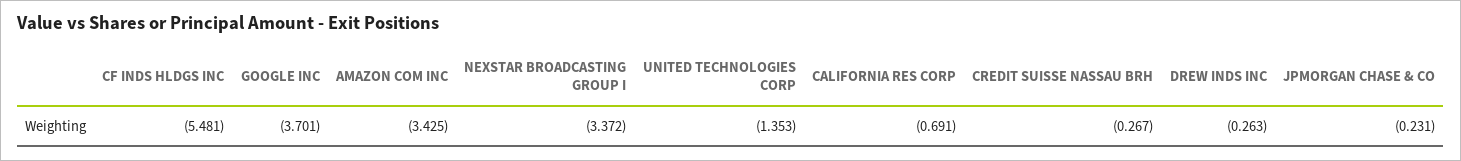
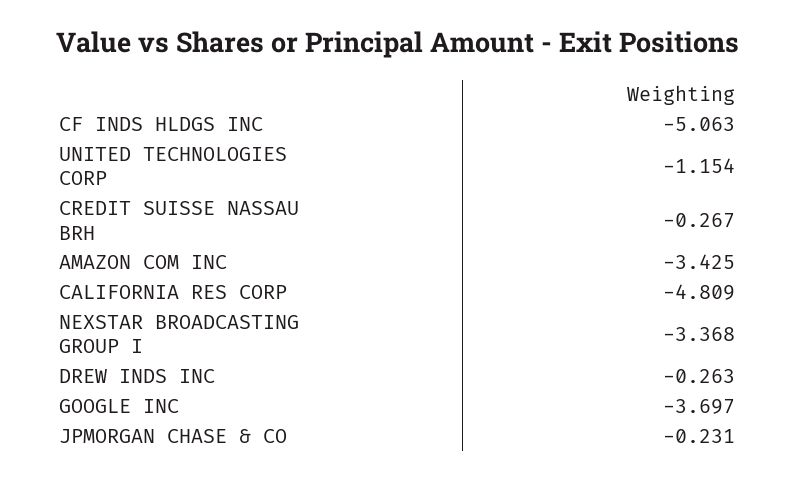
CF INDS HLDGS INC: -5.481 -> -5.063
GOOGLE INC: -3.701 -> -3.697
NEXSTAR BROADCASTING GROUP I: -3.372 -> -3.368
UNITED TECHNOLOGIES CORP: -1.353 -> -1.154
CALIFORNIA RES CORP: -0.691 -> -4.809

